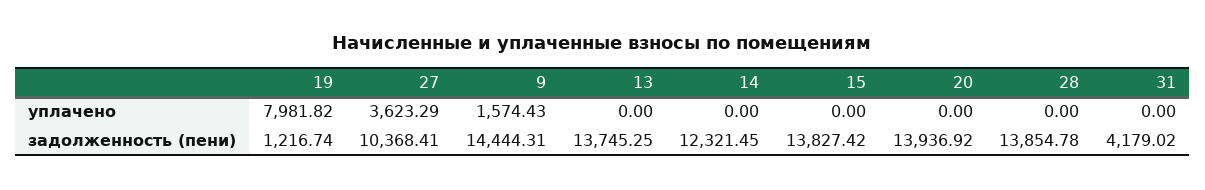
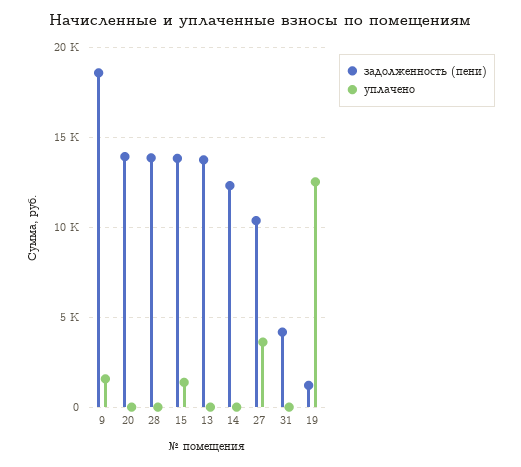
уплачено, 19: 7981.82 -> 12500
уплачено, 15: 0 -> 1500
задолженность (пени), 9: 14444.31 -> 18500

